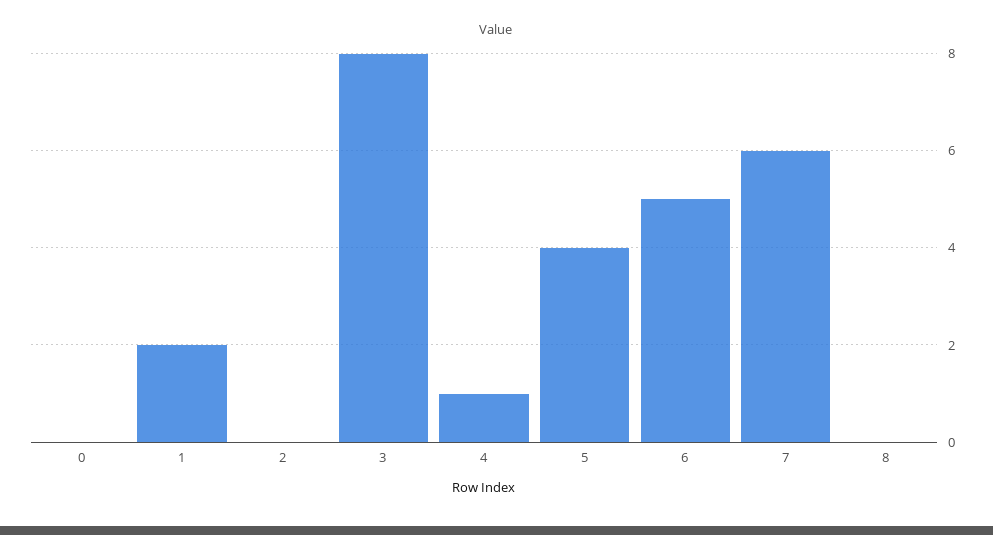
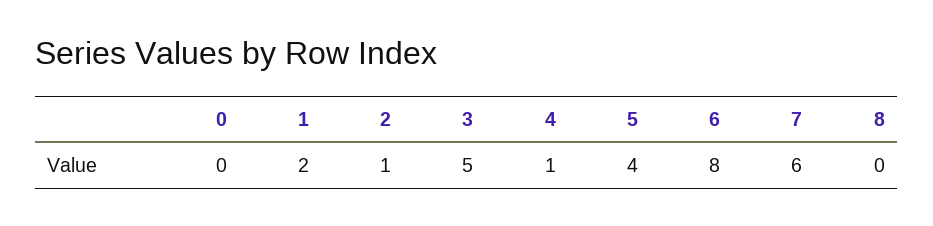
2: 0 -> 1
3: 8 -> 5
6: 5 -> 8

